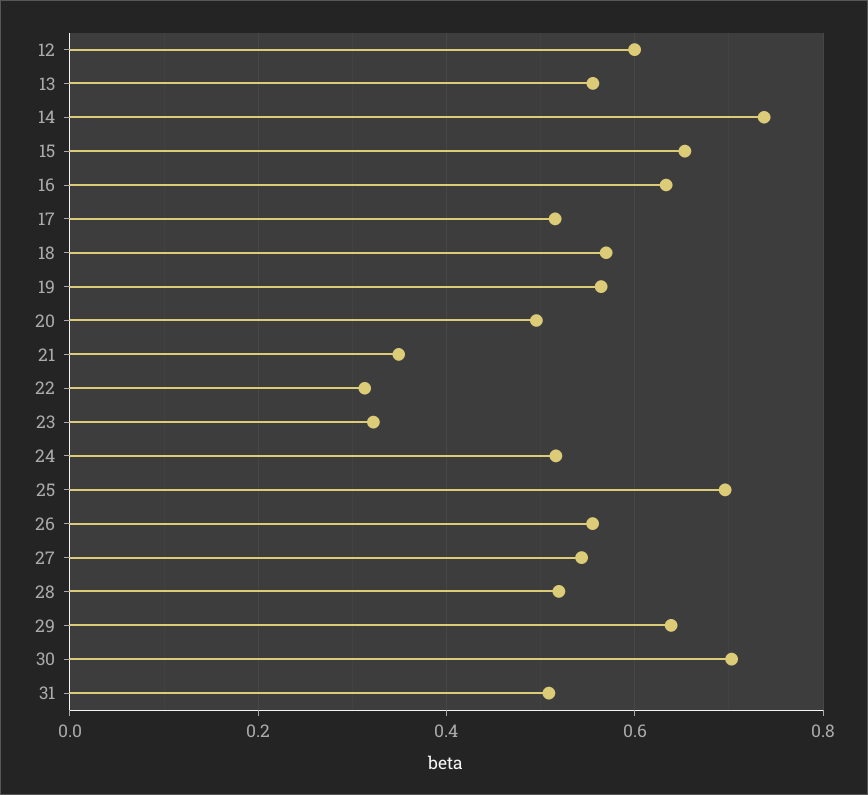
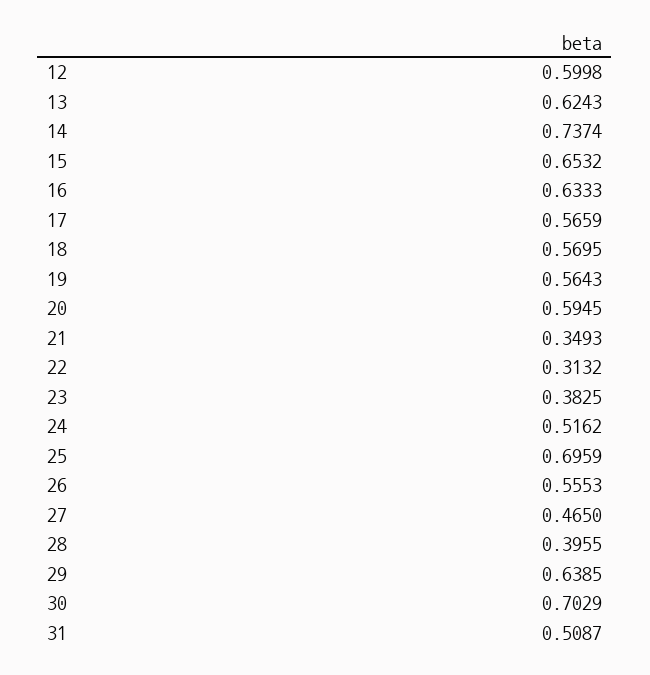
13: 0.56 -> 0.6243
17: 0.52 -> 0.5659
20: 0.5 -> 0.5945
23: 0.32 -> 0.3825
27: 0.54 -> 0.465
28: 0.52 -> 0.3955

